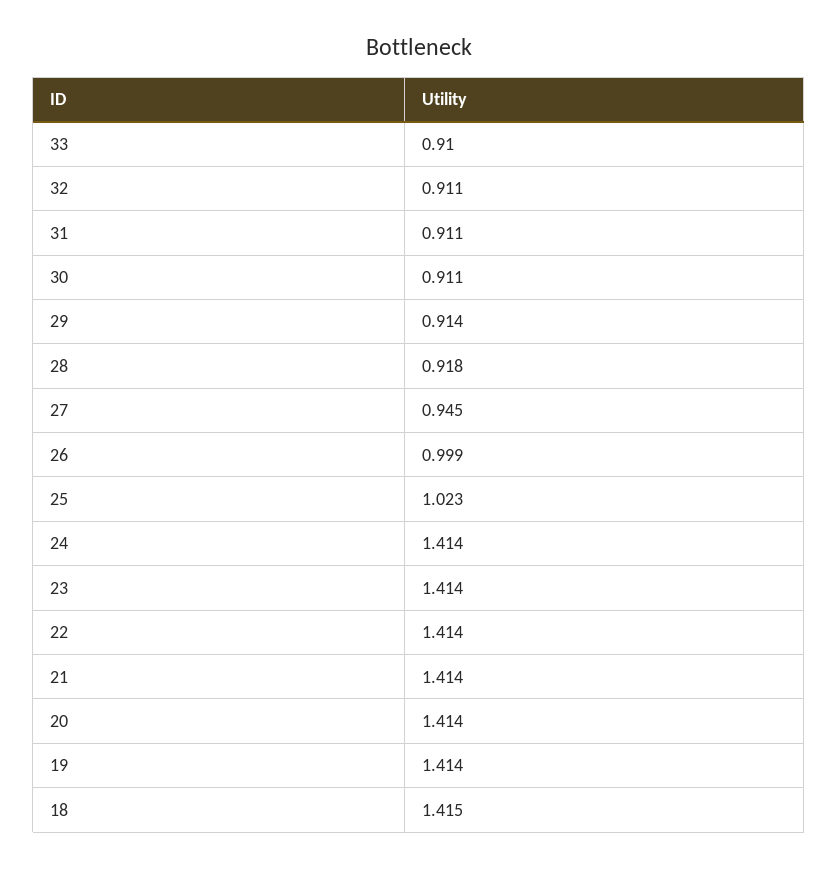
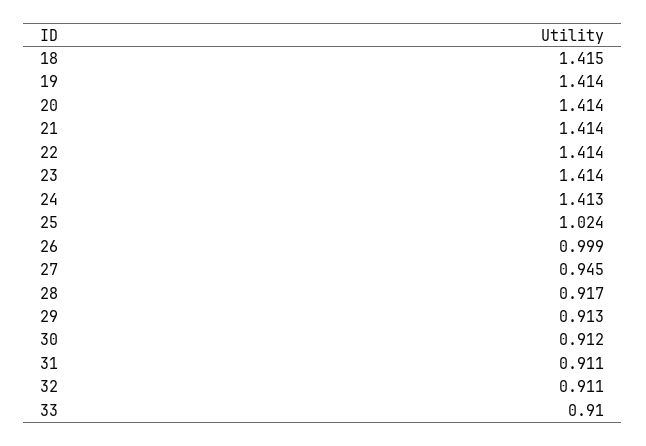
30: 0.911 -> 0.912
29: 0.914 -> 0.913
28: 0.918 -> 0.917
25: 1.023 -> 1.024
24: 1.414 -> 1.413

